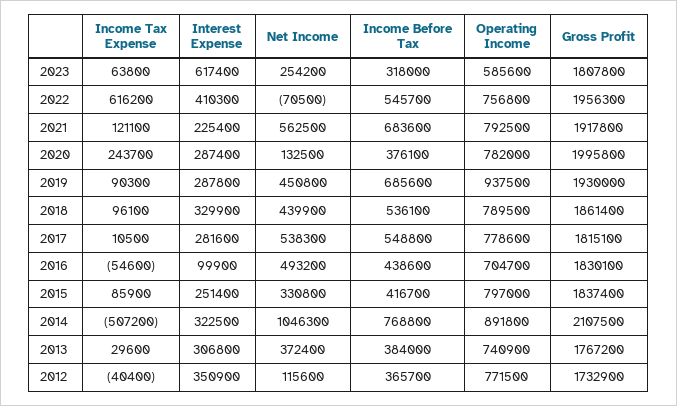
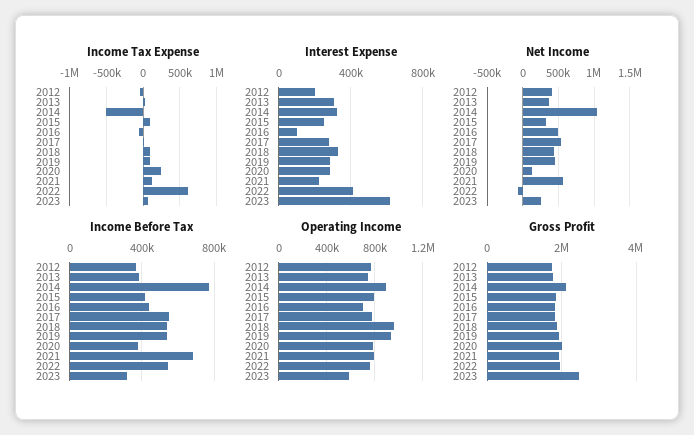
Gross Profit, 2023: 1807800 -> 2400000
Income Before Tax, 2019: 685600 -> 550000
Operating Income, 2018: 789500 -> 950000
Interest Expense, 2012: 350900 -> 200000
Net Income, 2012: 115600 -> 400000

